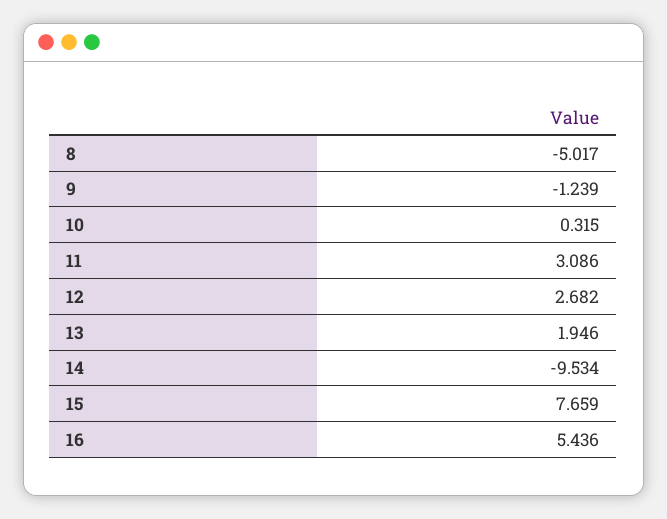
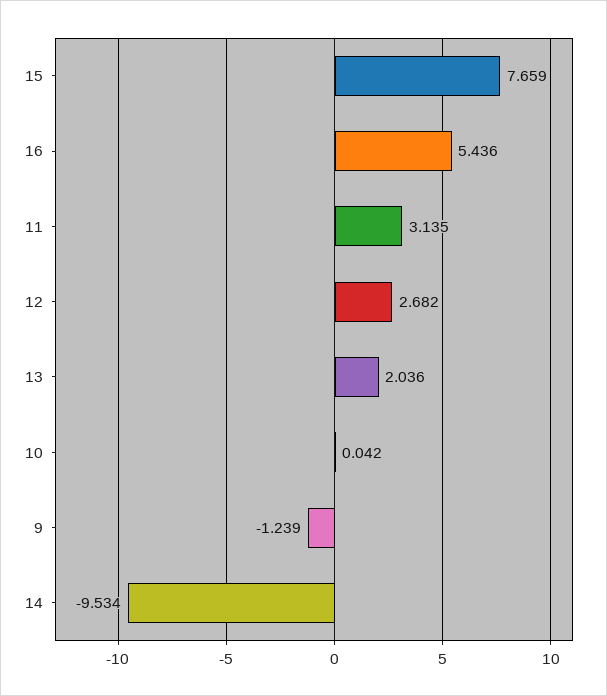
8: -5.017 -> none
10: 0.315 -> 0.042
11: 3.086 -> 3.135
13: 1.946 -> 2.036

